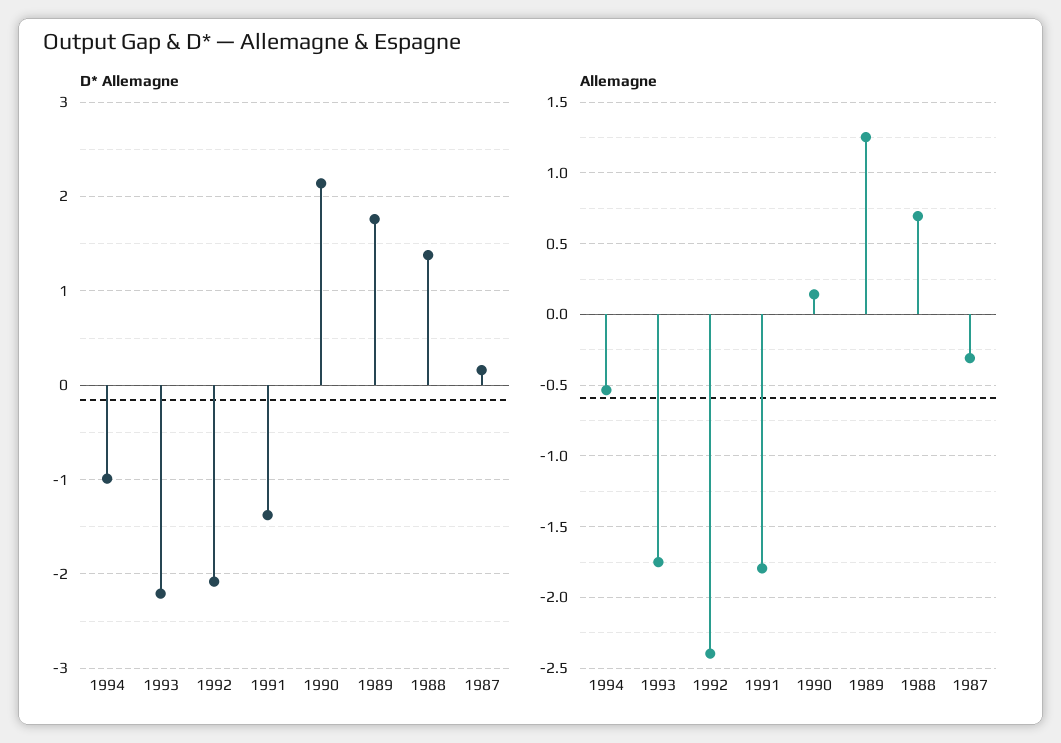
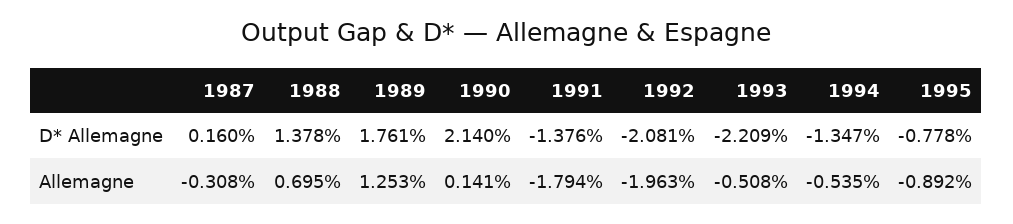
D* Allemagne, 1994: -1 -> -1.347
Allemagne, 1993: -1.75 -> -0.508
Allemagne, 1992: -2.4 -> -1.963
D* Allemagne, 1995: none -> -0.778
Allemagne, 1995: none -> -0.892

